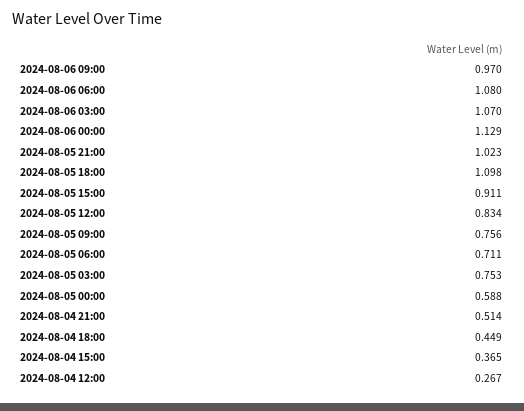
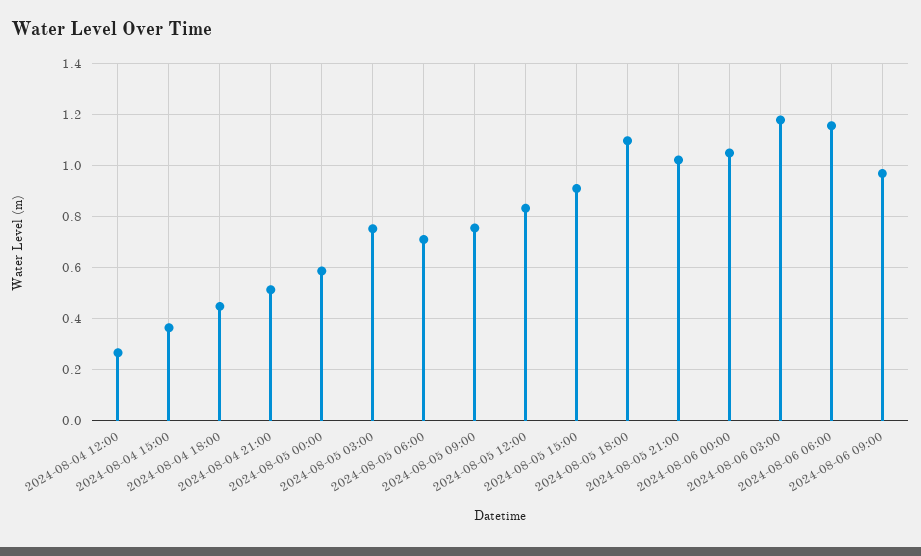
2024-08-06 06:00: 1.08 -> 1.15
2024-08-06 03:00: 1.07 -> 1.175
2024-08-06 00:00: 1.129 -> 1.05

